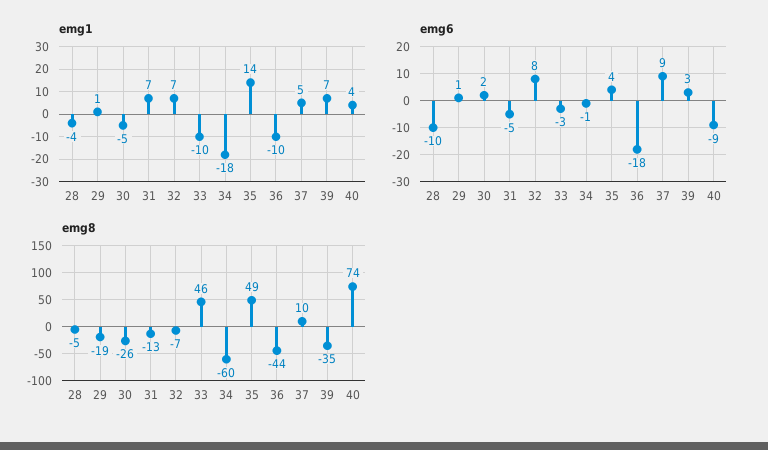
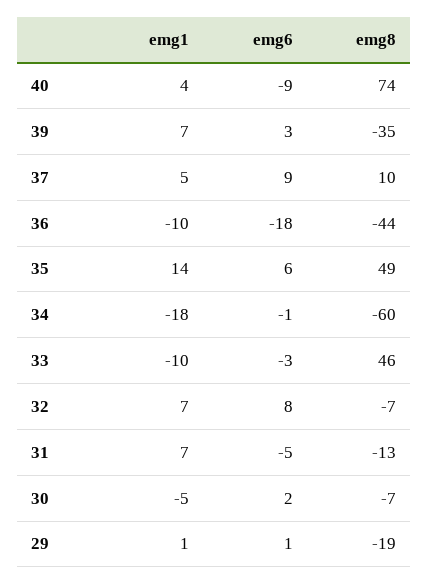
emg1, 28: -4 -> none
emg6, 28: -10 -> none
emg6, 35: 4 -> 6
emg8, 28: -5 -> none
emg8, 30: -26 -> -7

